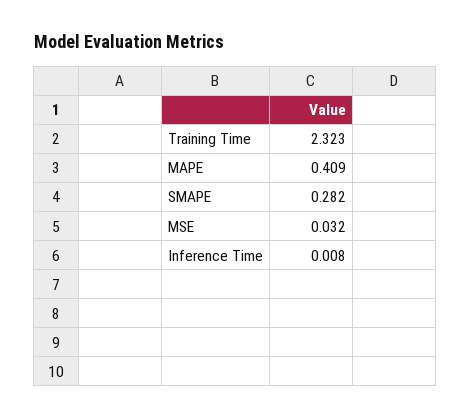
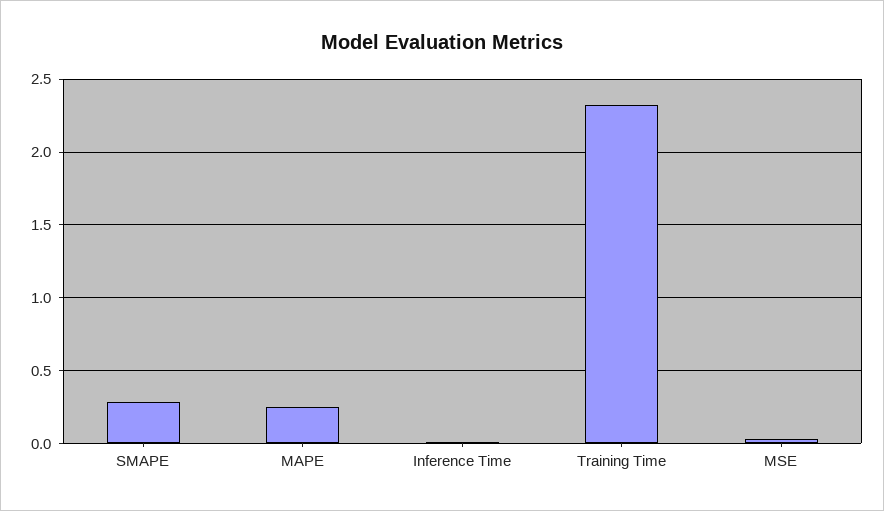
MAPE: 0.409 -> 0.25

